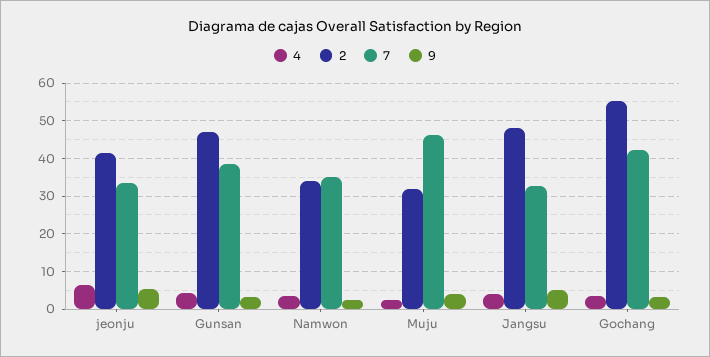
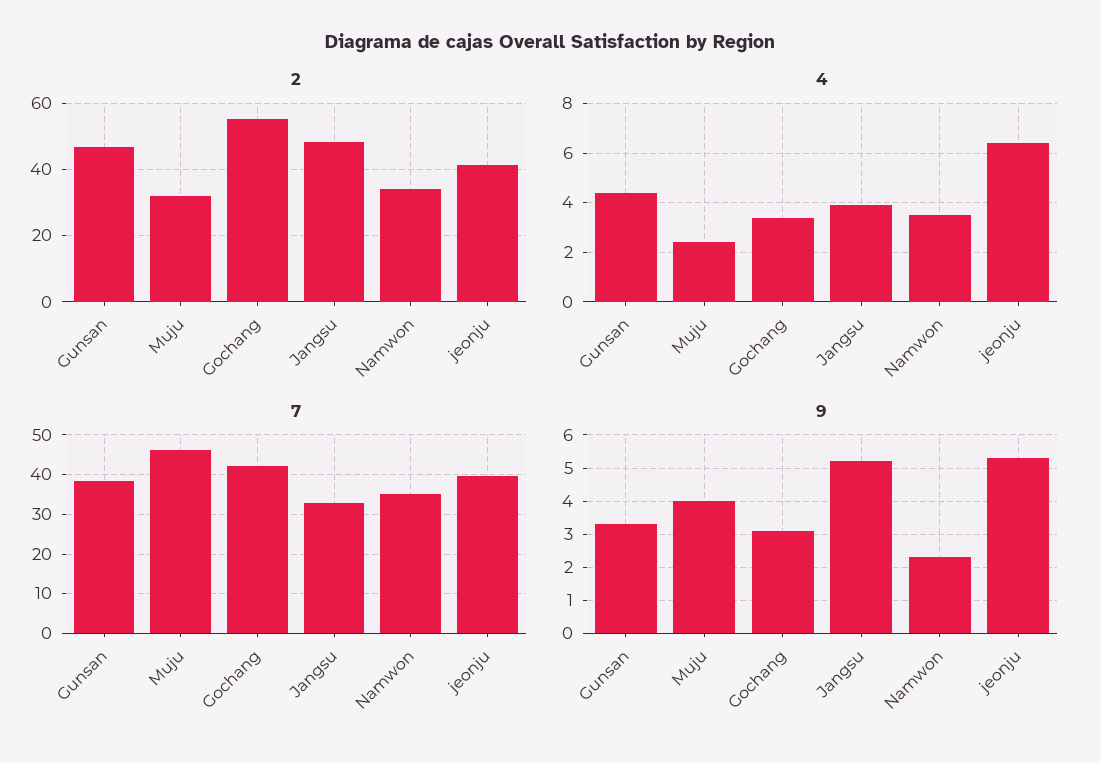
7, jeonju: 34 -> 40

